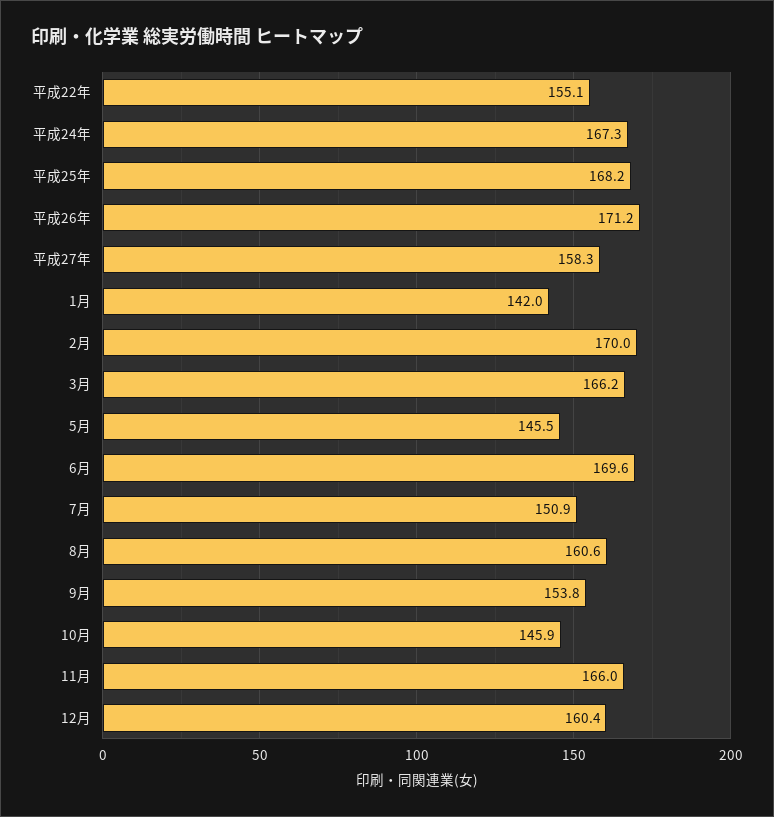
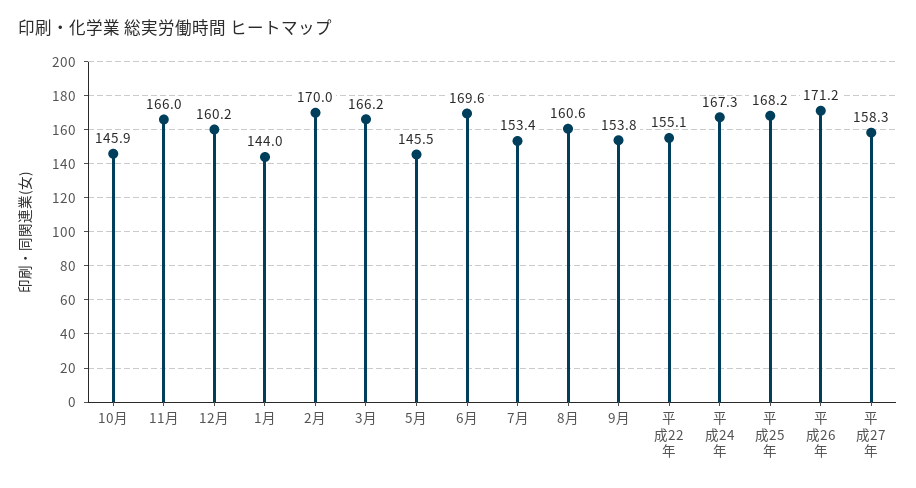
1月: 142 -> 144
7月: 150.9 -> 153.4
12月: 160.4 -> 160.2

